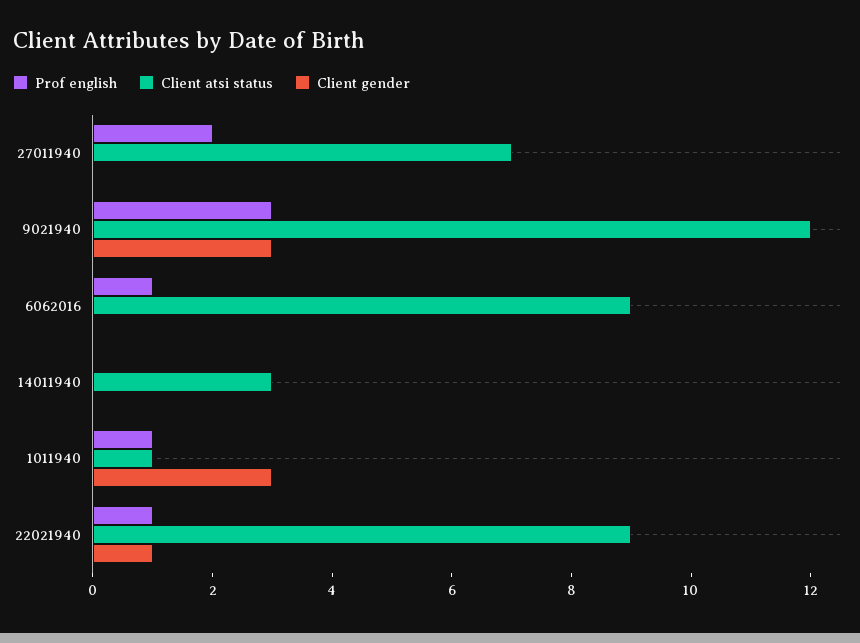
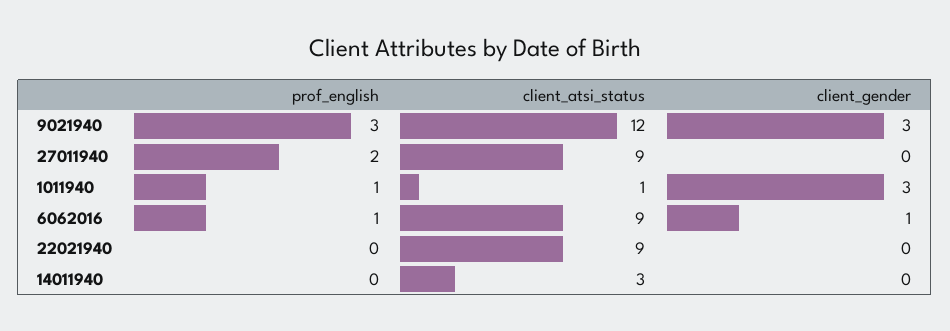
Client atsi status, 27011940: 7 -> 9
Client gender, 6062016: 0 -> 1
Prof english, 22021940: 1 -> 0
Client gender, 22021940: 1 -> 0

